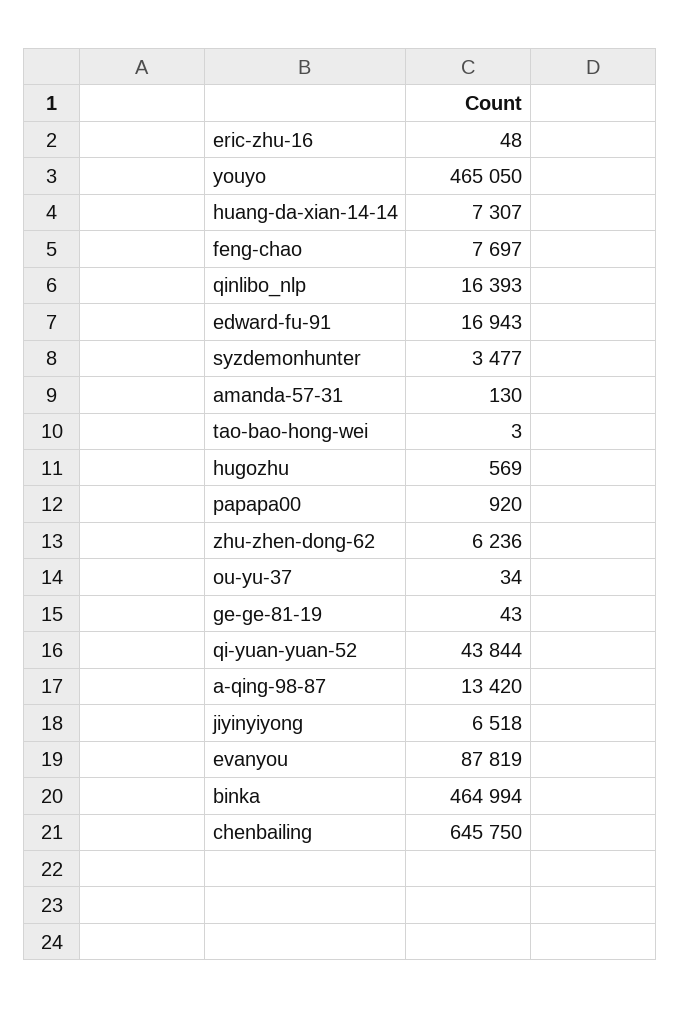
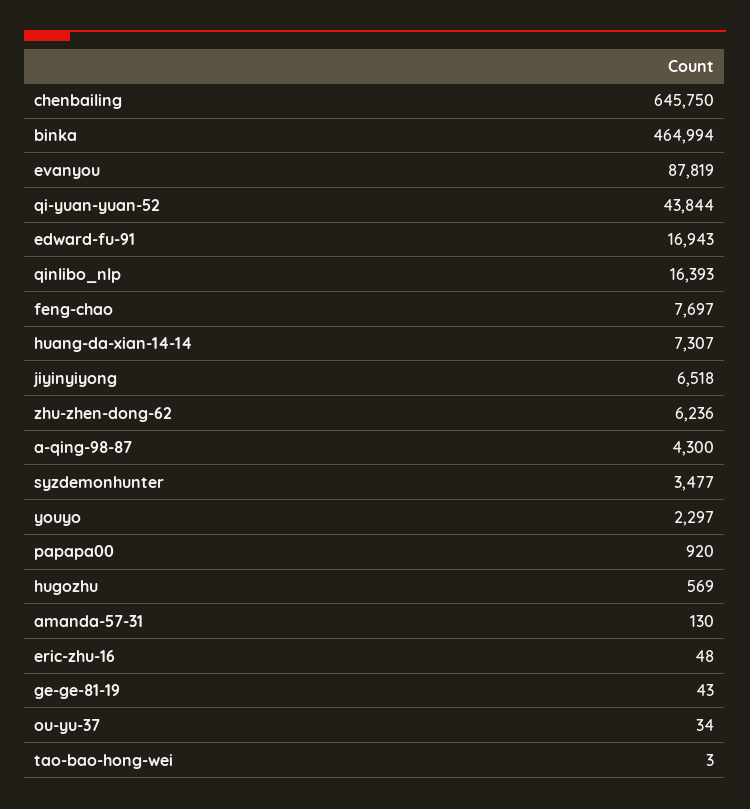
youyo: 465050 -> 2297
a-qing-98-87: 13420 -> 4300

